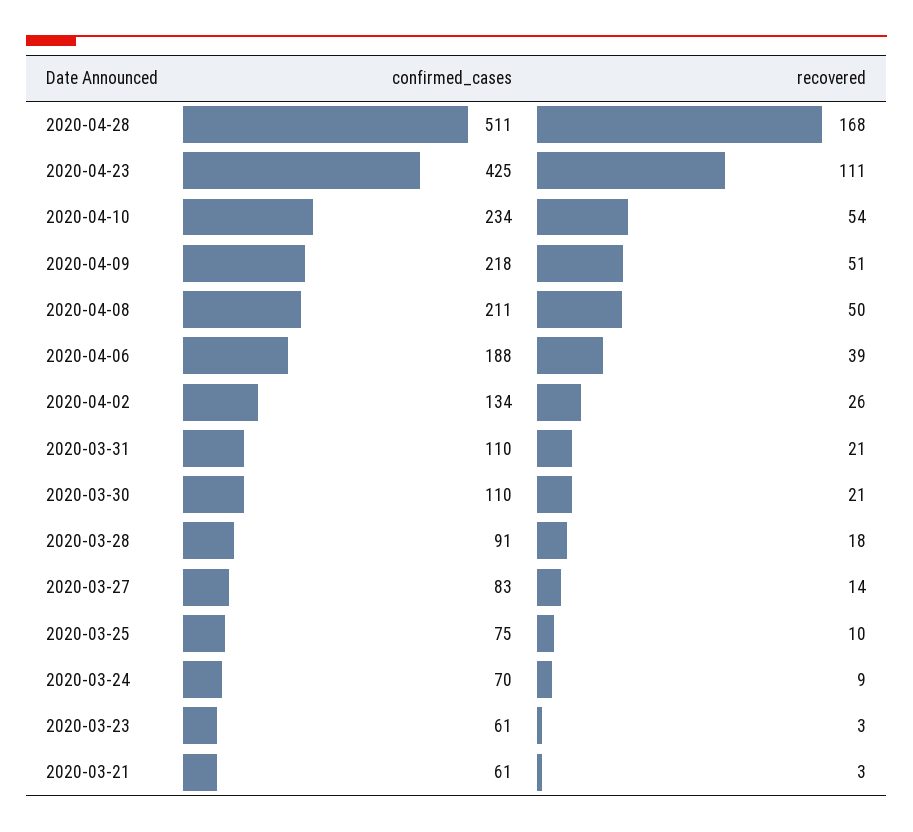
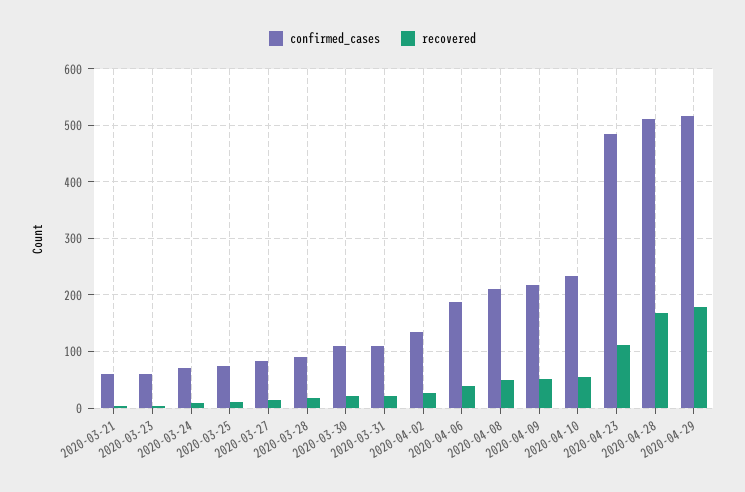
confirmed_cases, 2020-04-23: 425 -> 480
confirmed_cases, 2020-04-29: none -> 520
recovered, 2020-04-29: none -> 180

